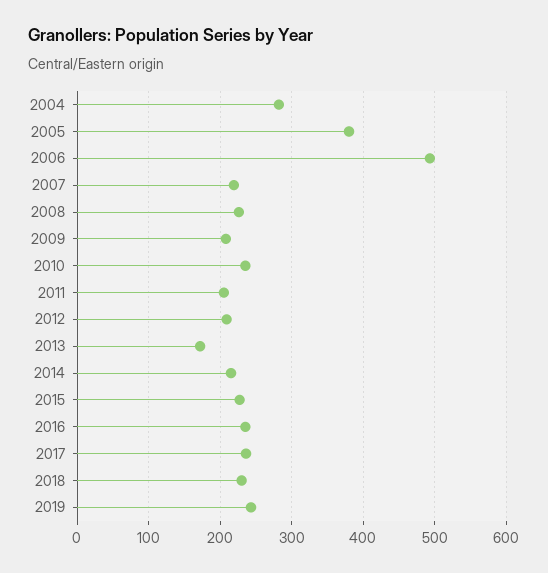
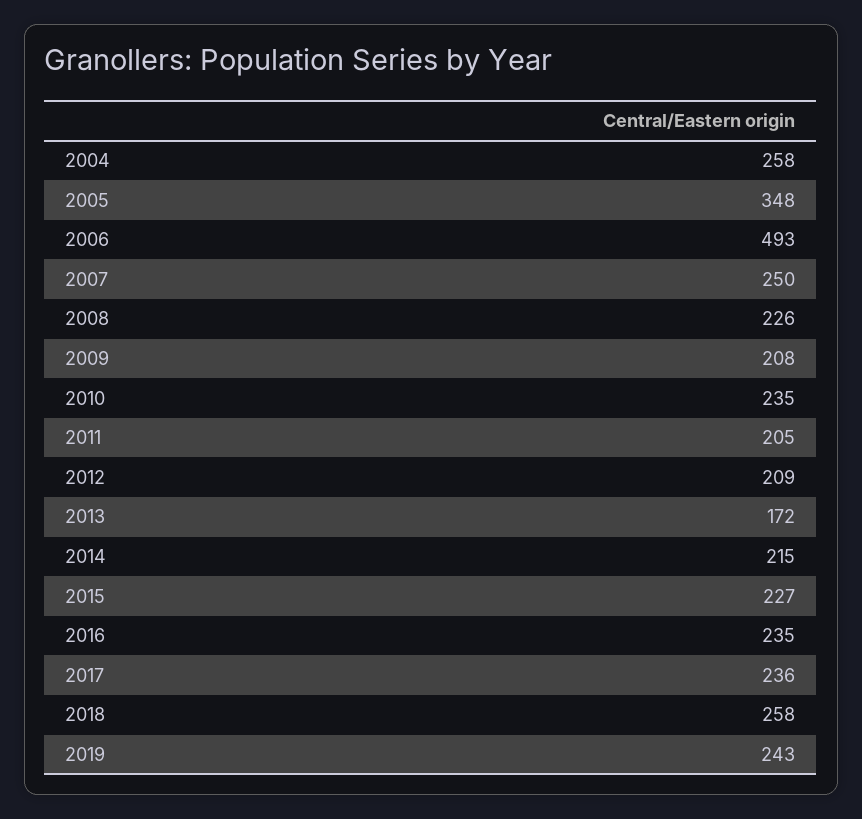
2004: 280 -> 258
2005: 380 -> 348
2007: 220 -> 250
2018: 230 -> 258

